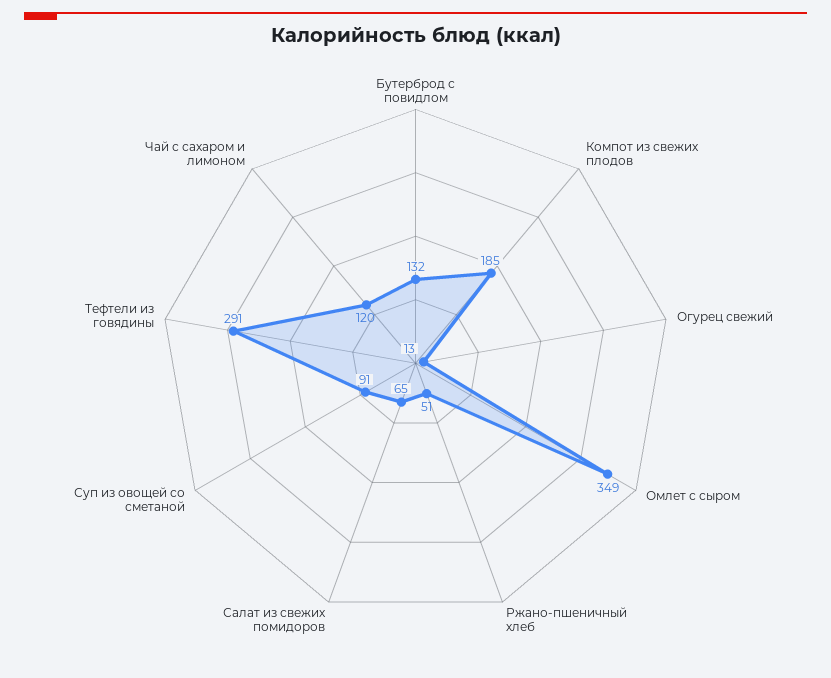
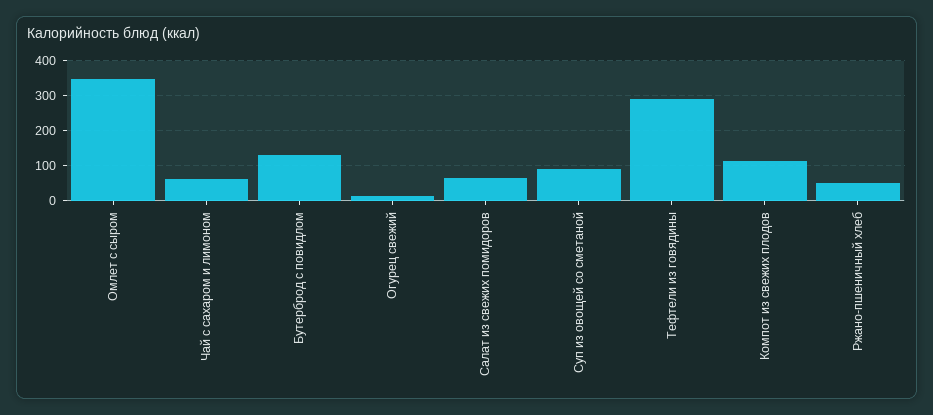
Компот из свежих плодов: 185 -> 120
Чай с сахаром и лимоном: 120 -> 60

